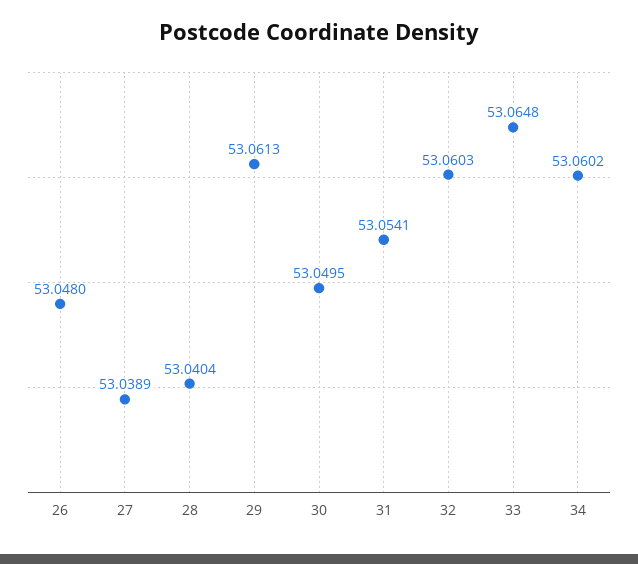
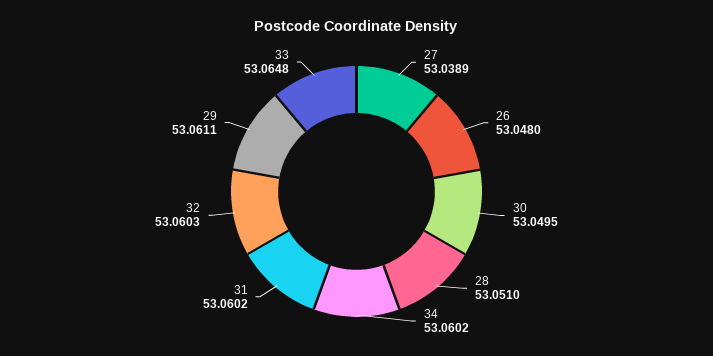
28: 53.0404 -> 53.051
29: 53.0613 -> 53.0611
31: 53.0541 -> 53.0602

